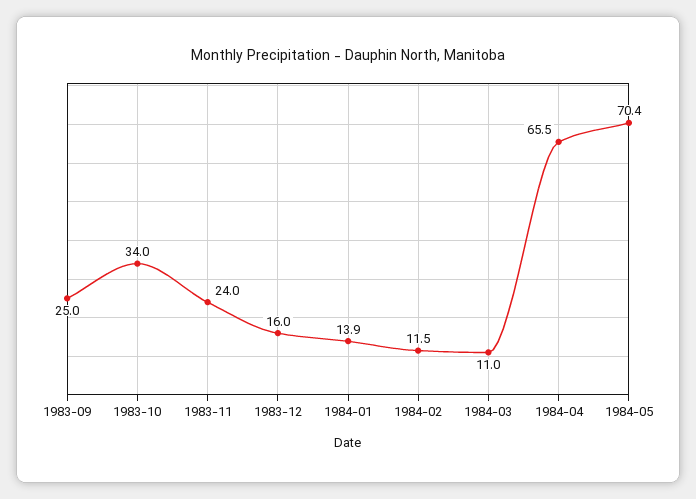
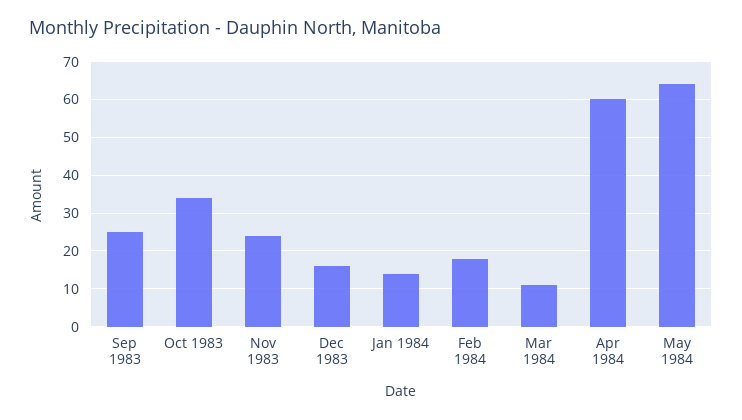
1984-02: 11.5 -> 18
1984-04: 65.5 -> 60
1984-05: 70.4 -> 64

